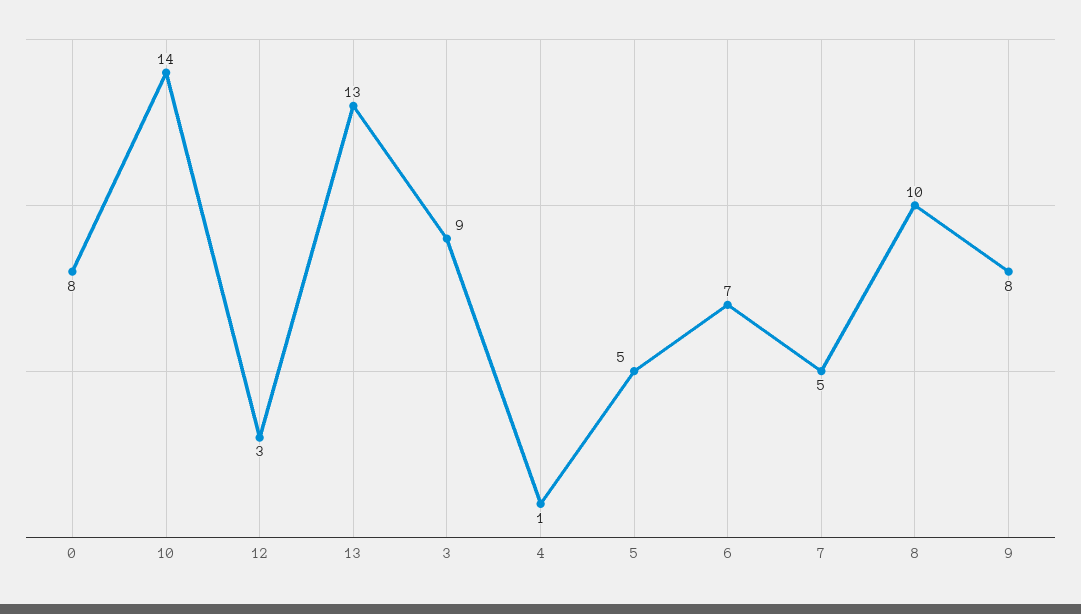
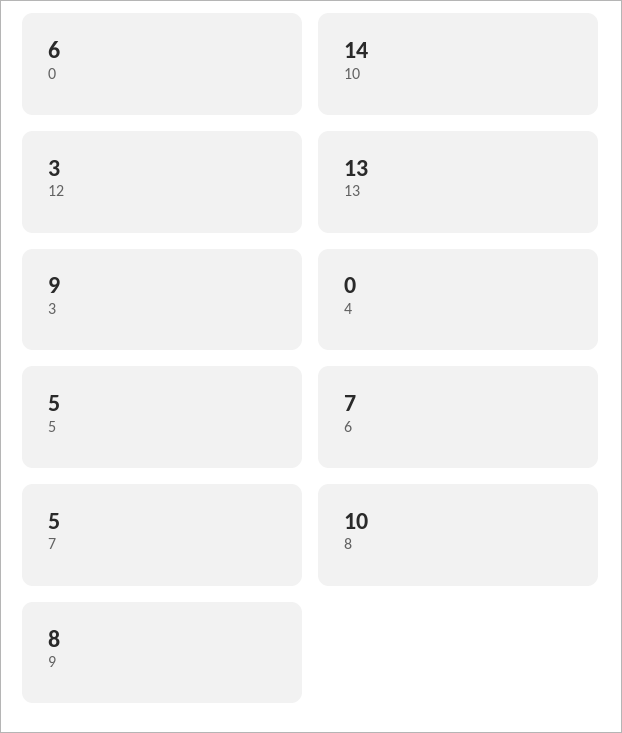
0: 8 -> 6
4: 1 -> 0

